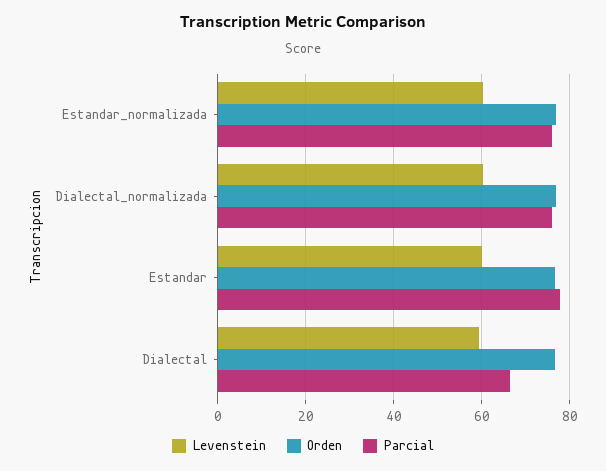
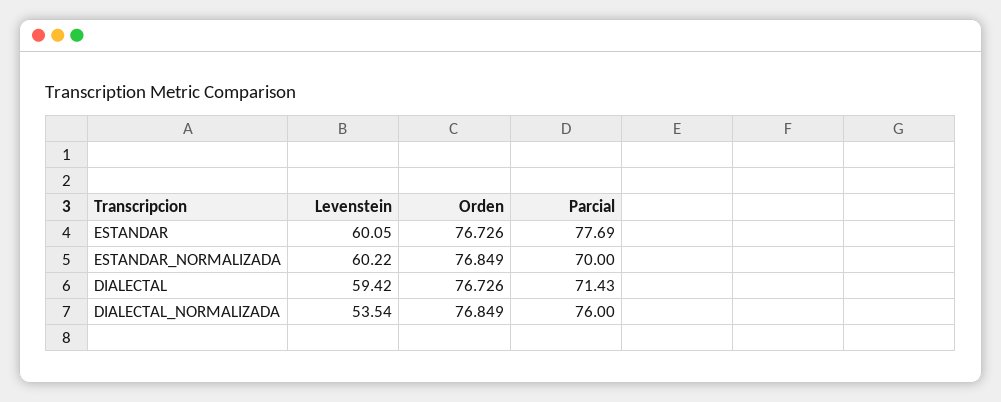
Parcial, Estandar_normalizada: 76 -> 70
Levenstein, Dialectal_normalizada: 60 -> 53.54
Parcial, Dialectal: 66 -> 71.43

